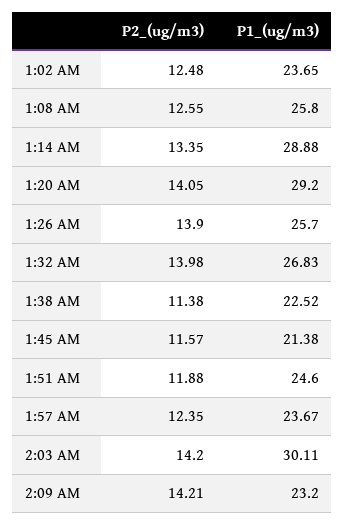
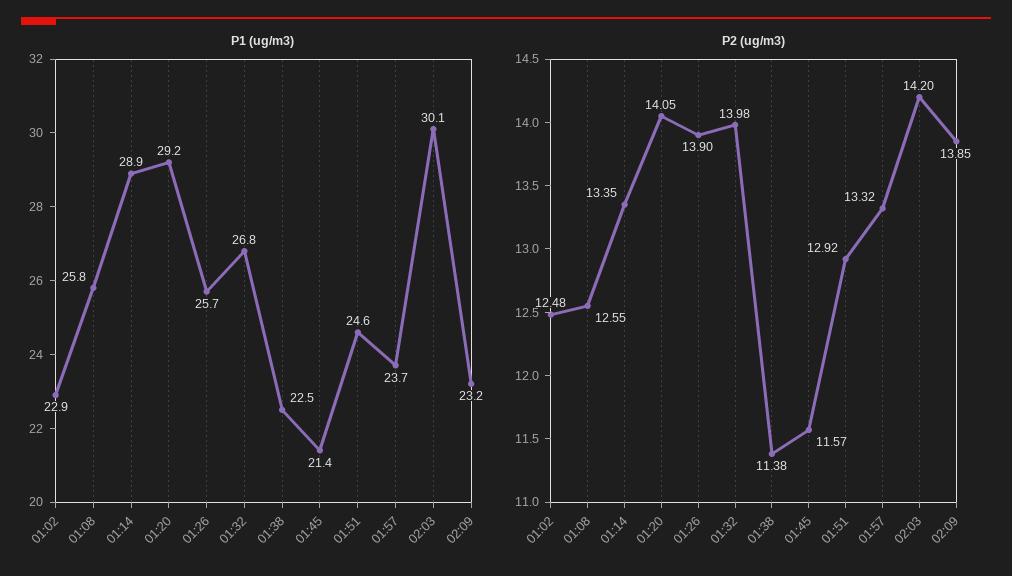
P1_(ug/m3), 1:02 AM: 23.65 -> 22.9
P2_(ug/m3), 1:51 AM: 11.88 -> 12.92
P2_(ug/m3), 1:57 AM: 12.35 -> 13.32
P2_(ug/m3), 2:09 AM: 14.21 -> 13.85

